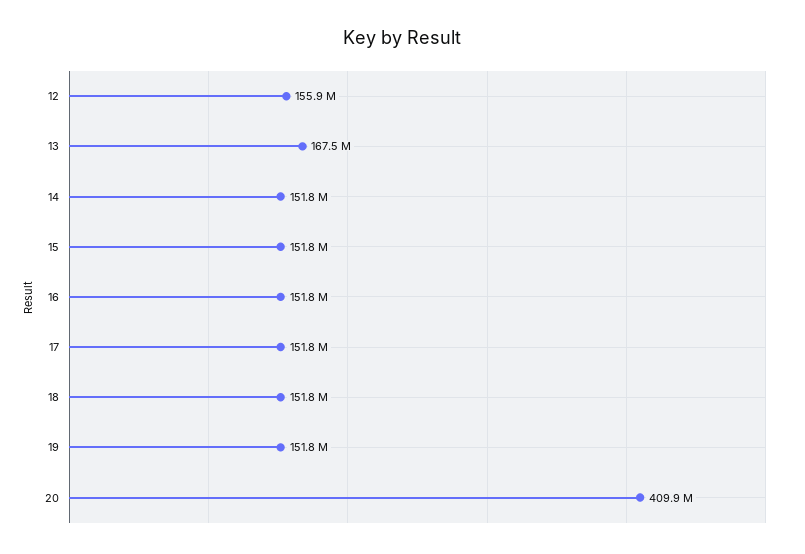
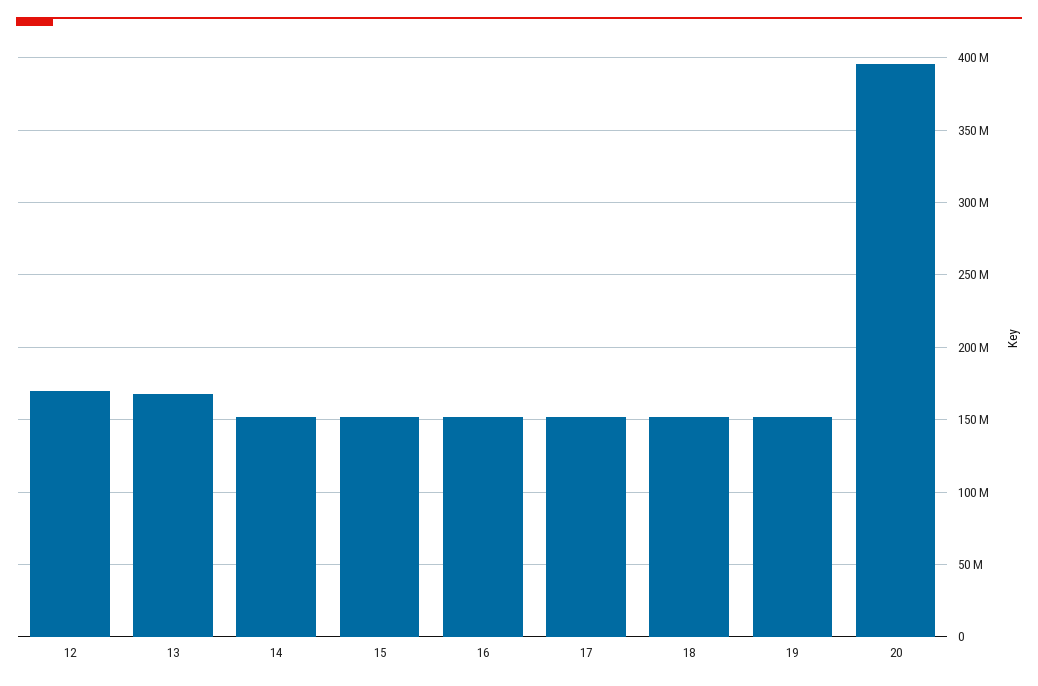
12: 155900000 -> 170000000
20: 409900000 -> 395000000

